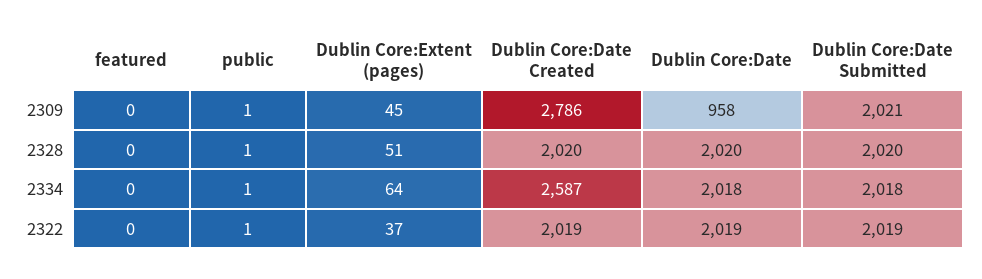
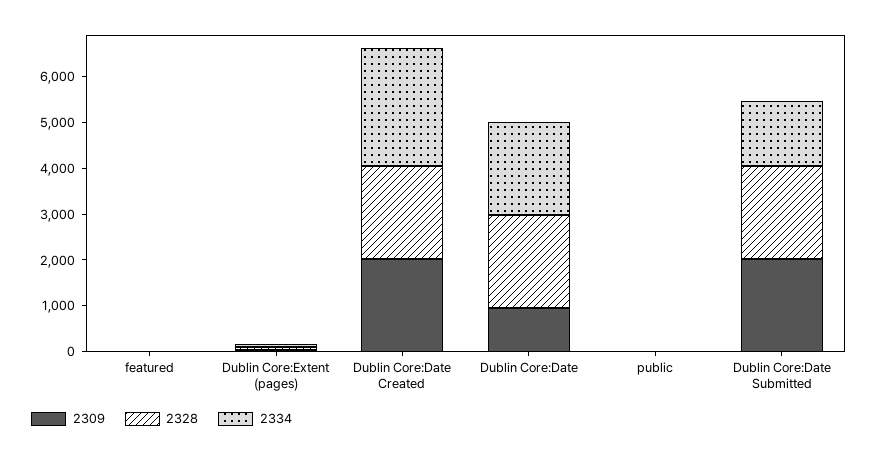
2309, Dublin Core:Date Created: 2786 -> 2000
2334, Dublin Core:Date Submitted: 2018 -> 1400
2322, featured: 0 -> none
2322, public: 1 -> none
2322, Dublin Core:Extent (pages): 37 -> none
2322, Dublin Core:Date Created: 2019 -> none
2322, Dublin Core:Date: 2019 -> none
2322, Dublin Core:Date Submitted: 2019 -> none

